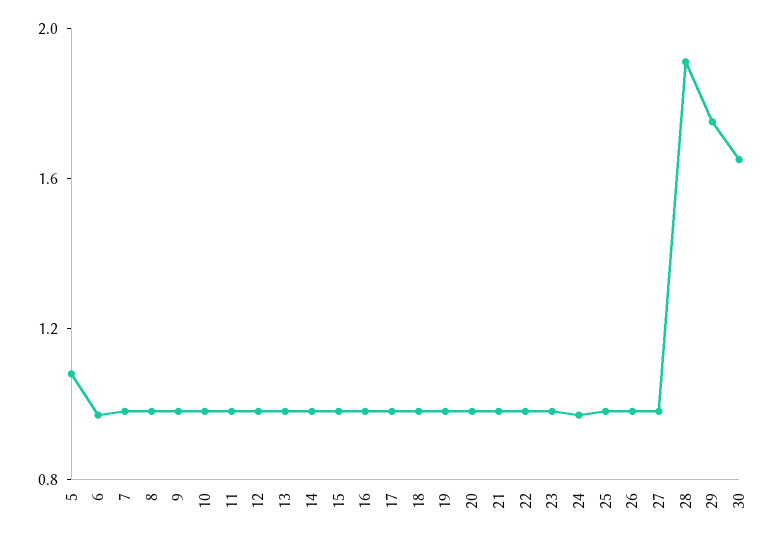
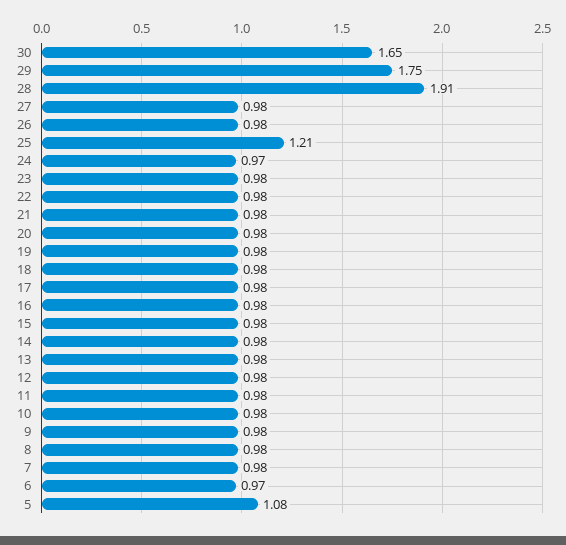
25: 1 -> 1.21

